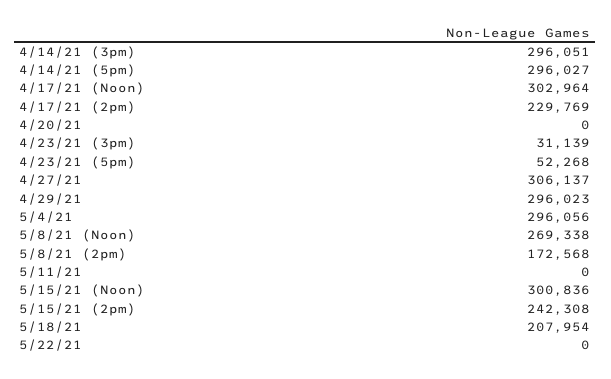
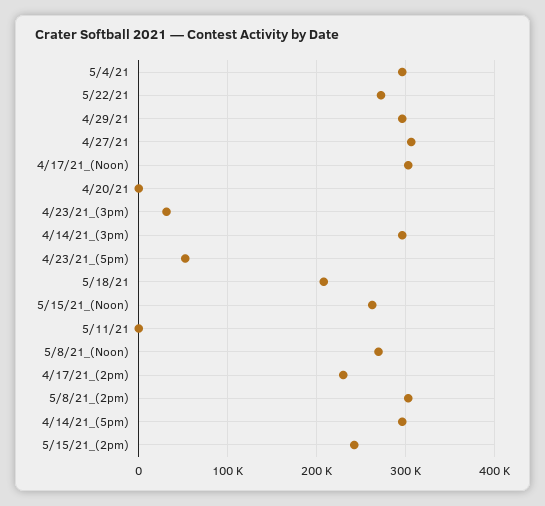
5/8/21 (2pm): 172568 -> 300000
5/15/21 (Noon): 300836 -> 260000
5/22/21: 0 -> 270000

